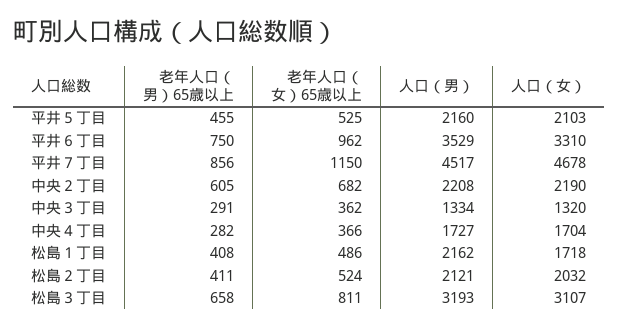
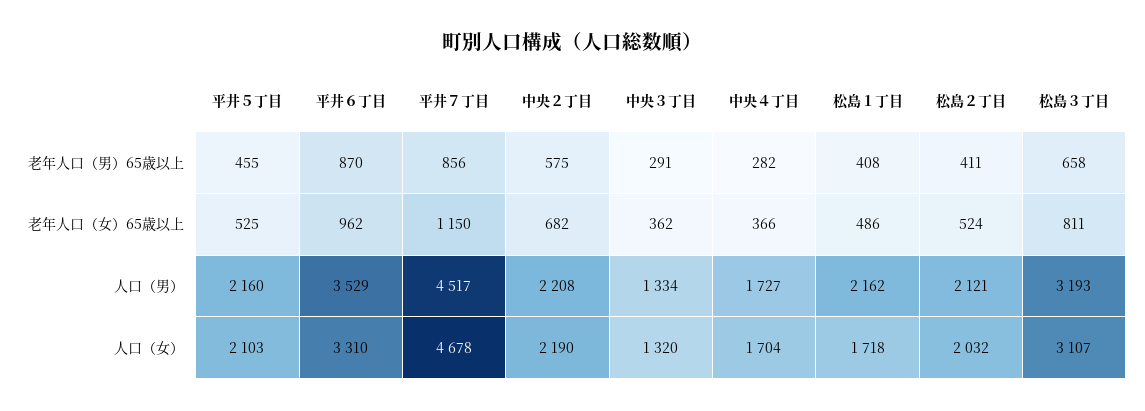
老年人口（男）65歳以上, 平井６丁目: 750 -> 870
老年人口（男）65歳以上, 中央２丁目: 605 -> 575

